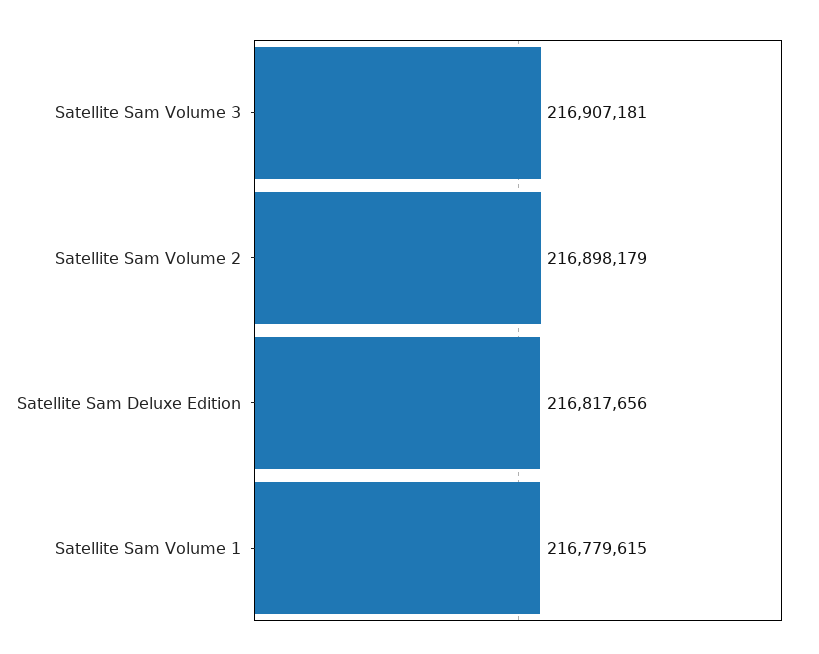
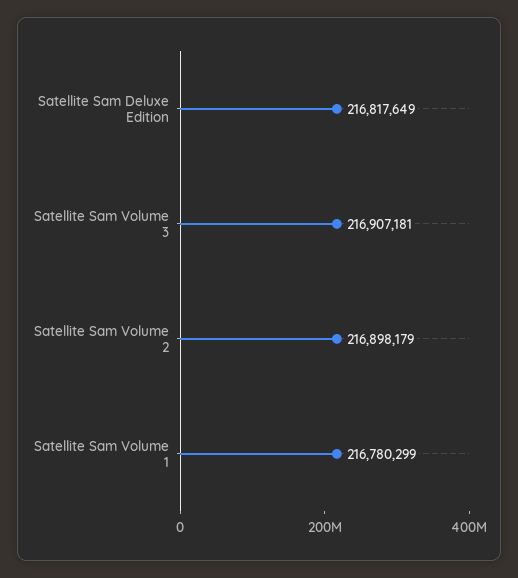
Satellite Sam Deluxe Edition: 216817656 -> 216817649
Satellite Sam Volume 1: 216779615 -> 216780299

